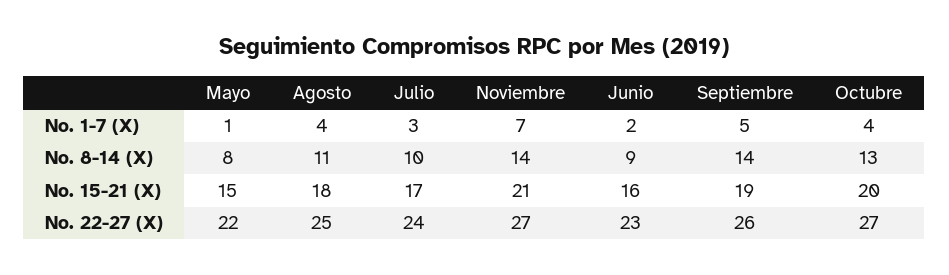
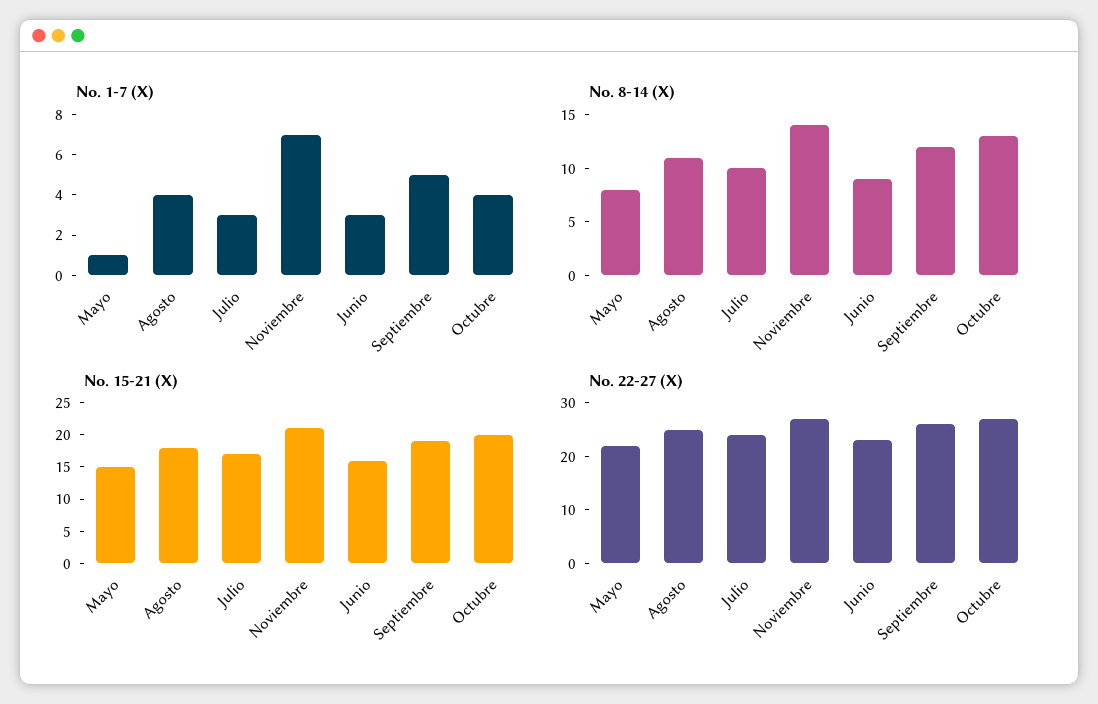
No. 1-7 (X), Junio: 2 -> 3
No. 8-14 (X), Septiembre: 14 -> 12

